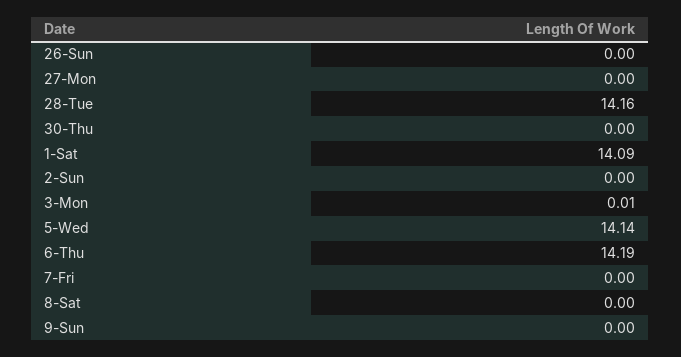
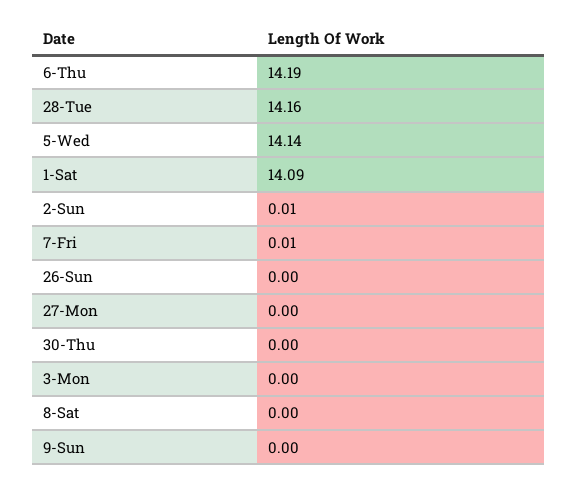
2-Sun: 0 -> 0.01
3-Mon: 0.01 -> 0
7-Fri: 0 -> 0.01

